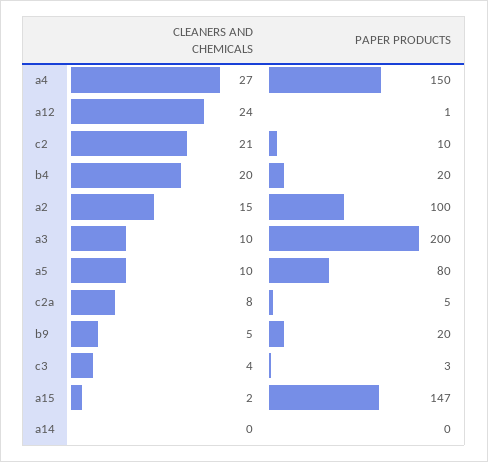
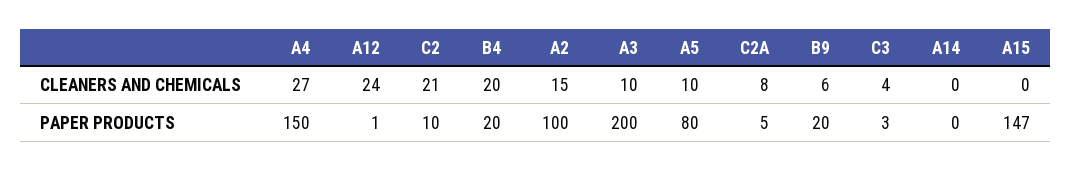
CLEANERS AND CHEMICALS, b9: 5 -> 6
CLEANERS AND CHEMICALS, a15: 2 -> 0

